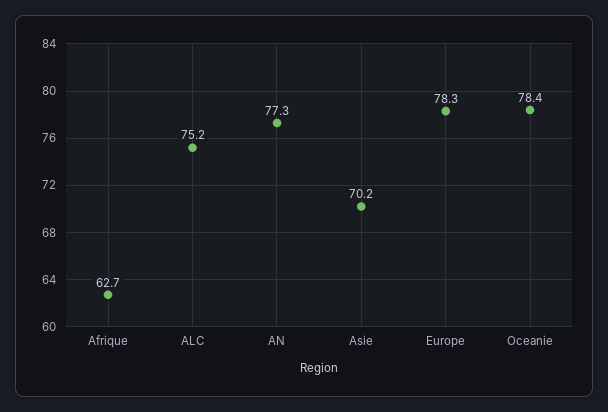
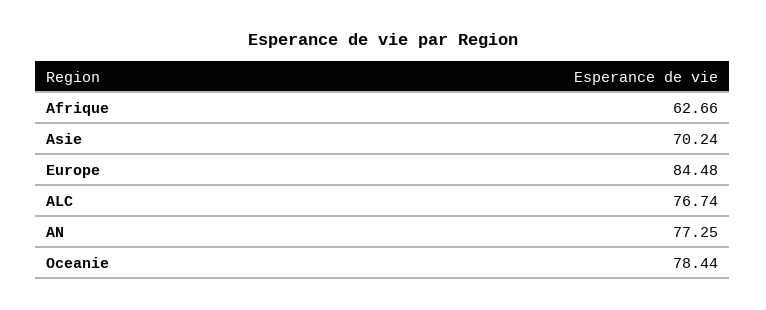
ALC: 75.2 -> 76.74
Europe: 78.3 -> 84.48

